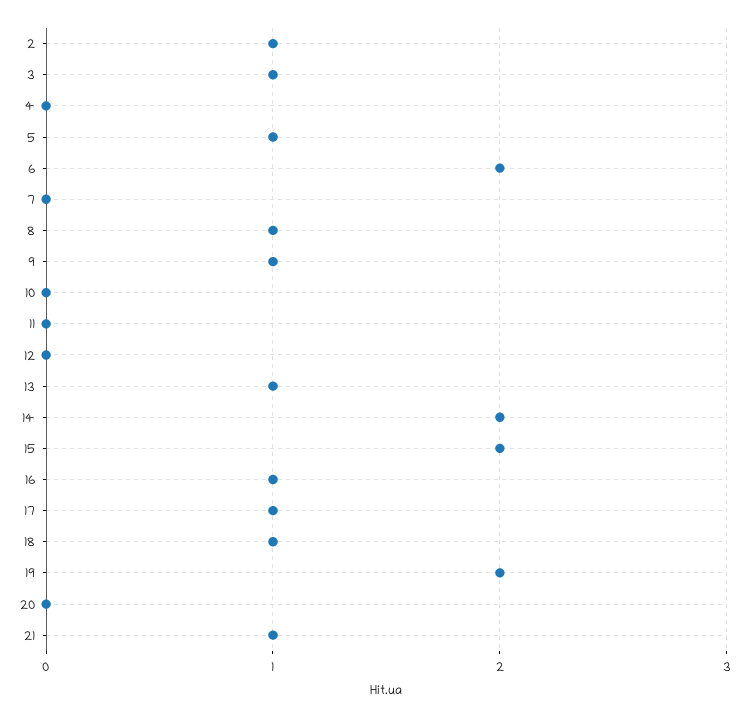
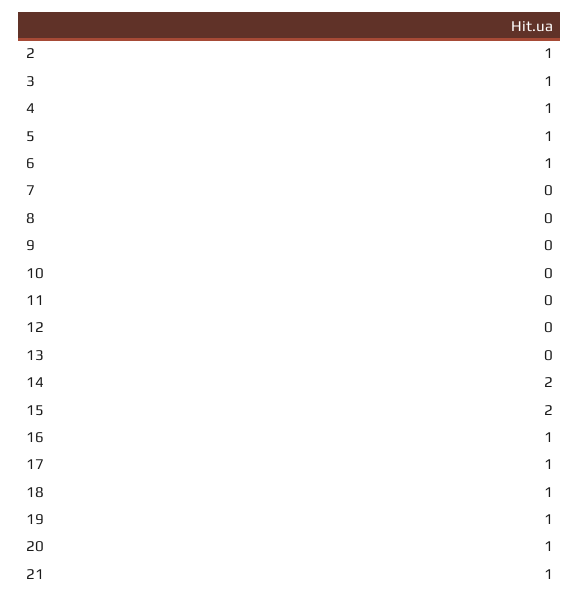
4: 0 -> 1
6: 2 -> 1
8: 1 -> 0
9: 1 -> 0
13: 1 -> 0
19: 2 -> 1
20: 0 -> 1

